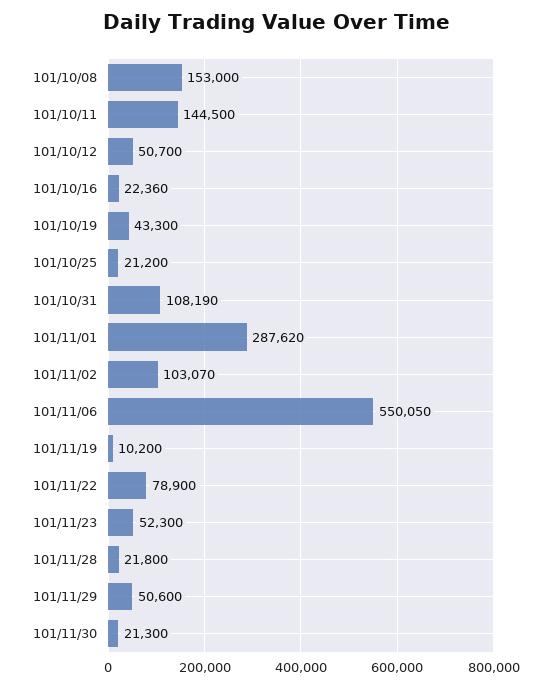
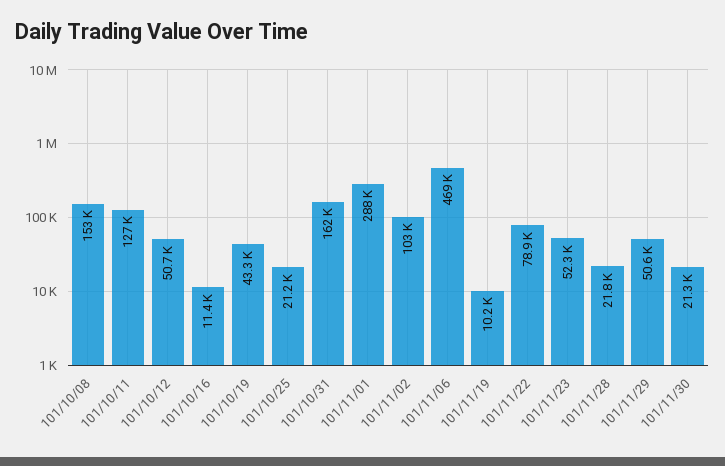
101/10/11: 144500 -> 127000
101/10/16: 22360 -> 11400
101/10/31: 108190 -> 162000
101/11/06: 550050 -> 469000

